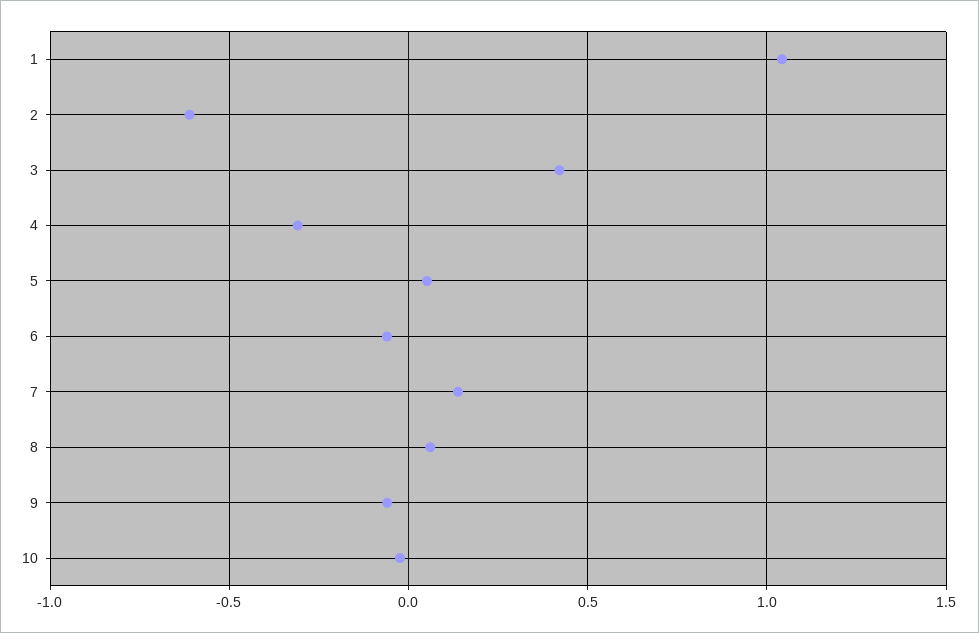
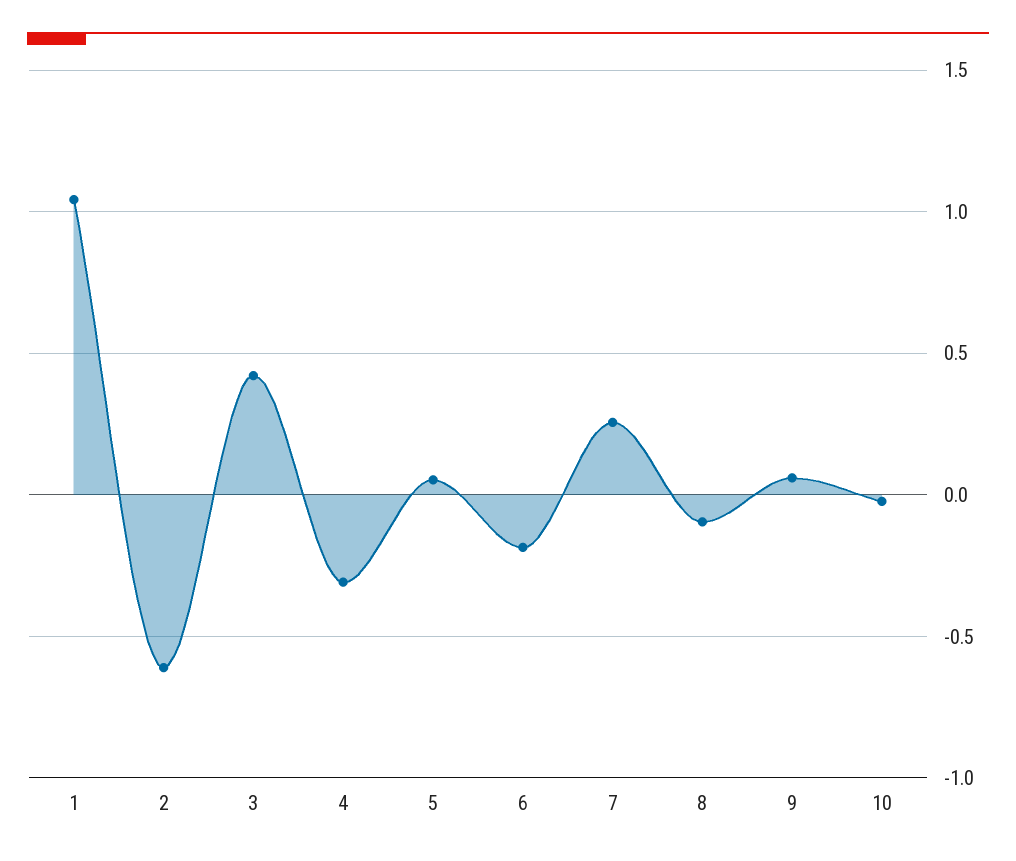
6: -0.05 -> -0.2
7: 0.15 -> 0.25
8: 0.05 -> -0.1
9: -0.05 -> 0.05

